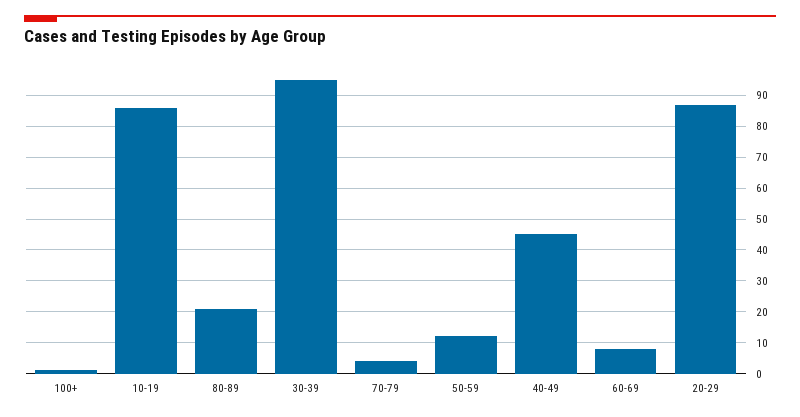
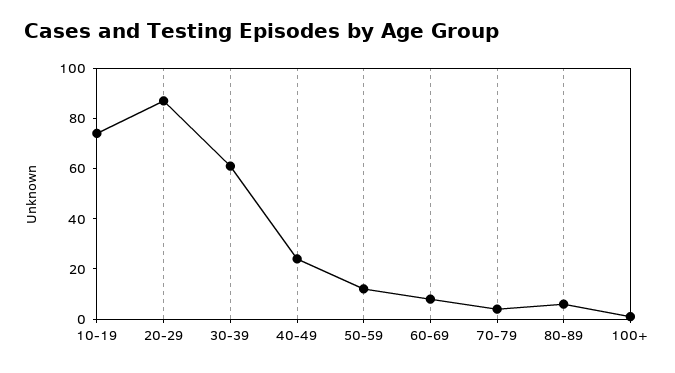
10-19: 85 -> 75
80-89: 20 -> 5
30-39: 95 -> 60
40-49: 45 -> 25

